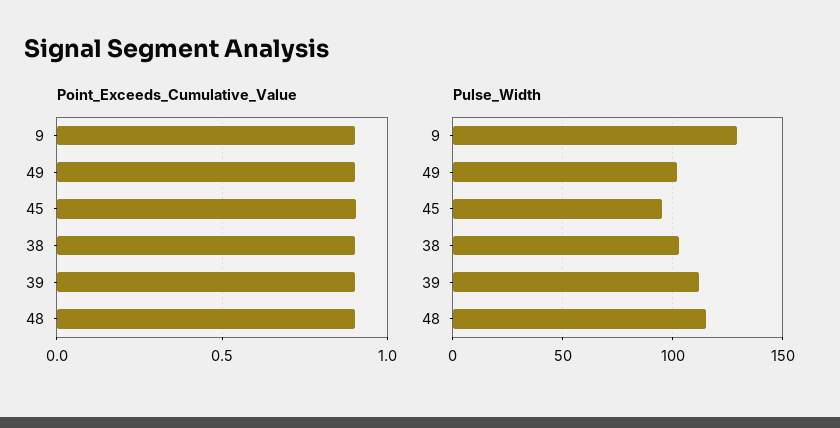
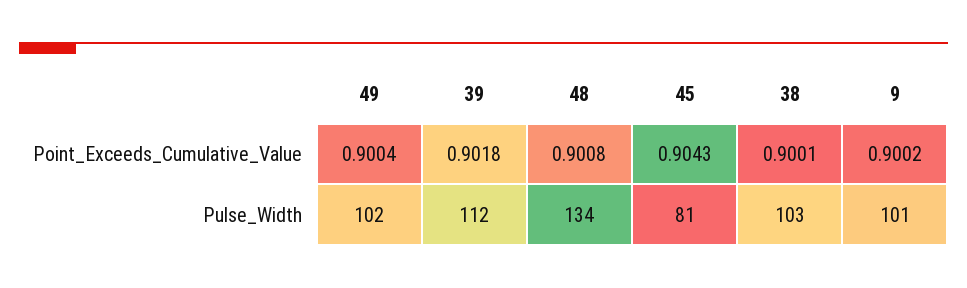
Pulse_Width, 9: 130 -> 101
Pulse_Width, 45: 95 -> 81
Pulse_Width, 48: 115 -> 134

